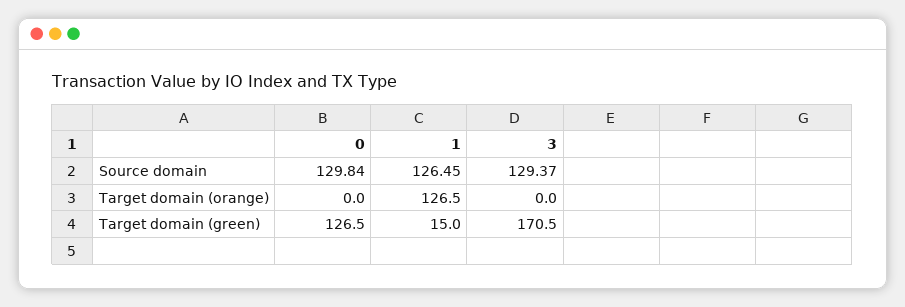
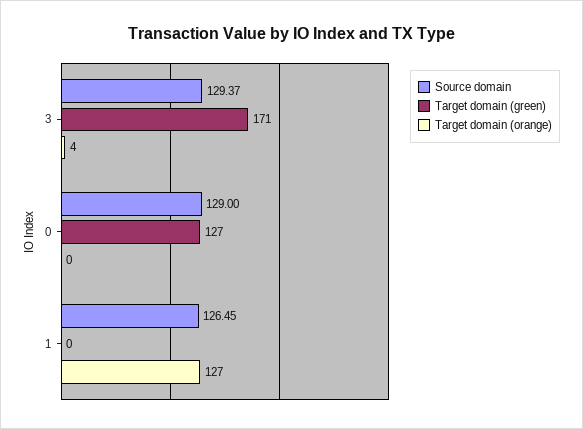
Source domain, 0: 129.84 -> 129
Target domain (orange), 3: 0 -> 4
Target domain (green), 1: 15 -> 0

